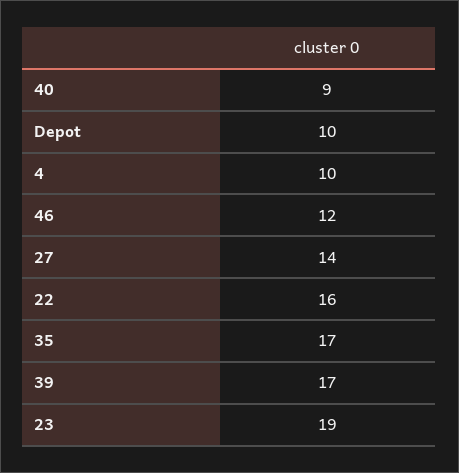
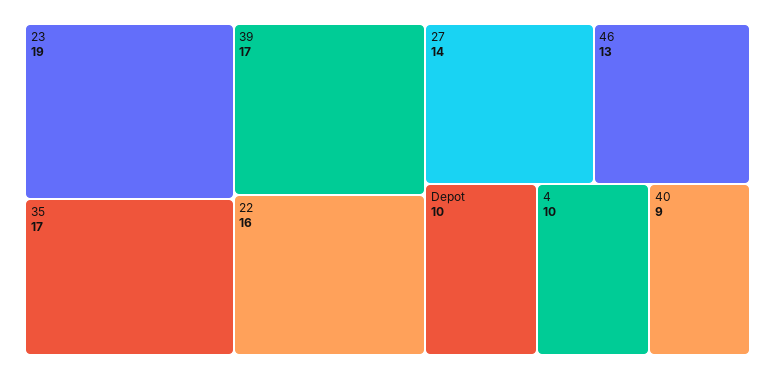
46: 12 -> 13

